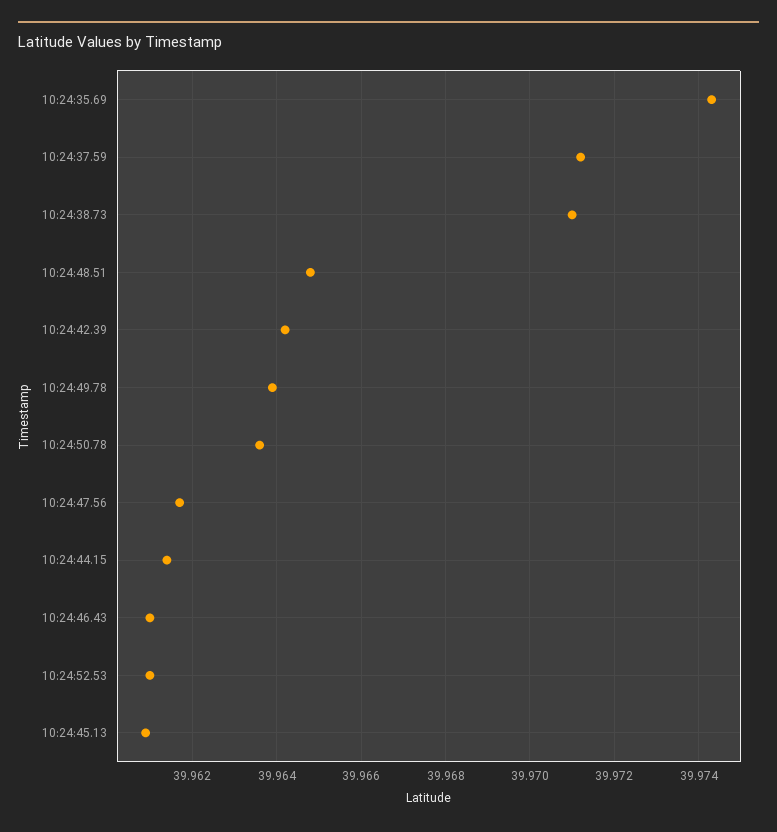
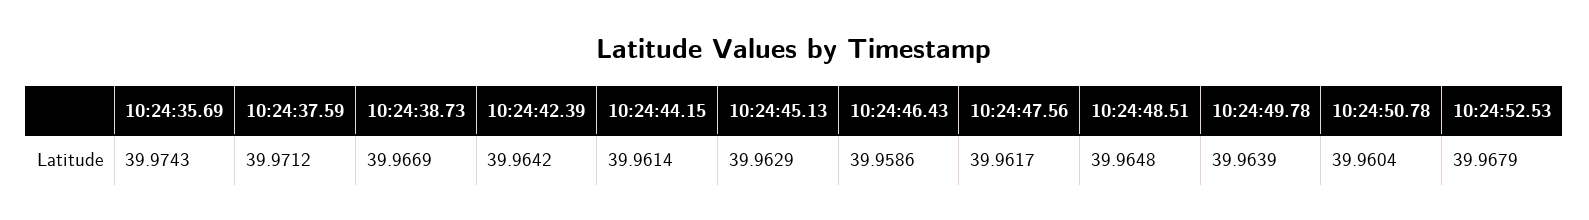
10:24:38.73: 39.971 -> 39.9669
10:24:50.78: 39.9635 -> 39.9604
10:24:46.43: 39.961 -> 39.9586
10:24:52.53: 39.961 -> 39.9679
10:24:45.13: 39.961 -> 39.9629

